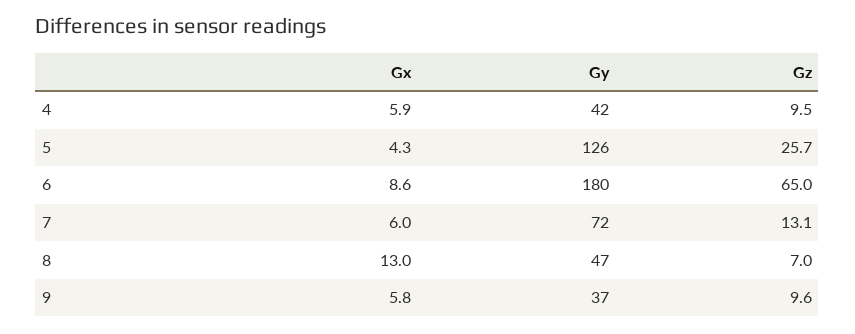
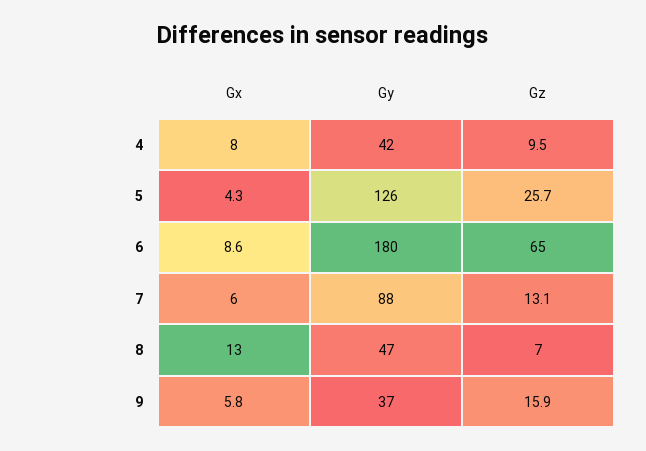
Gx, 4: 5.9 -> 8
Gy, 7: 72 -> 88
Gz, 9: 9.6 -> 15.9

